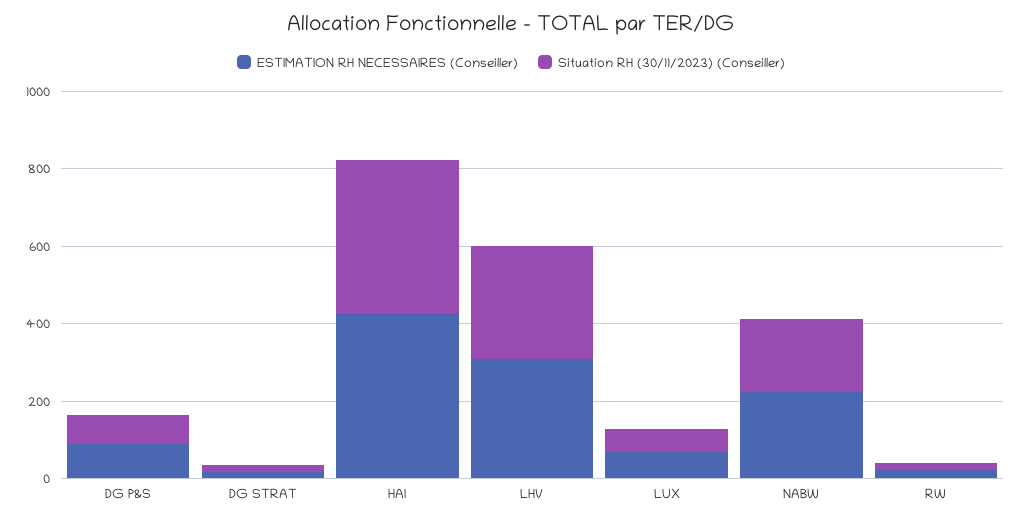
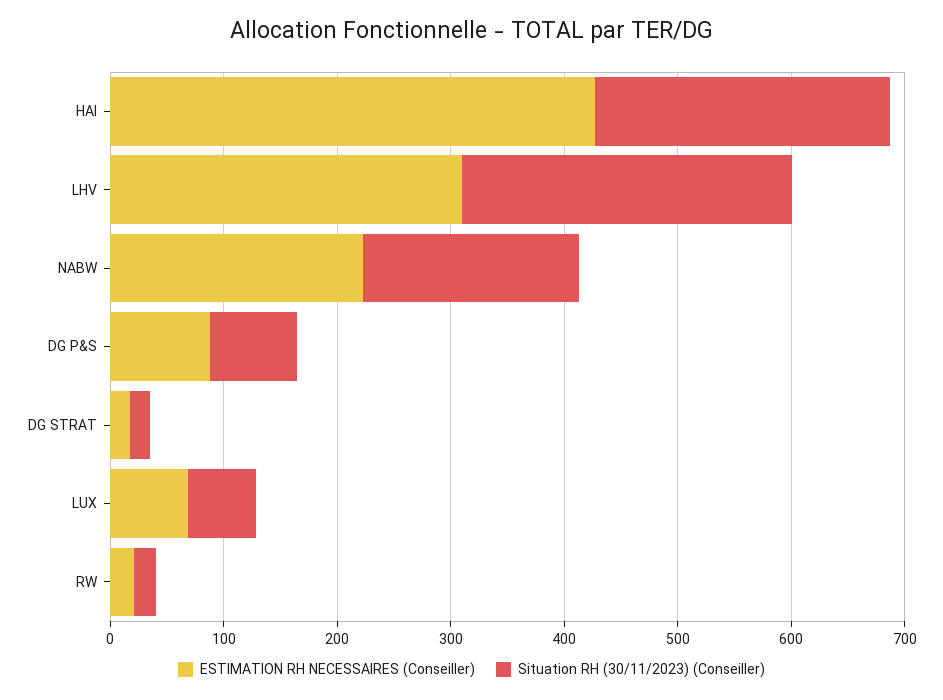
Situation RH (30/11/2023) (Conseiller), HAI: 400 -> 260

